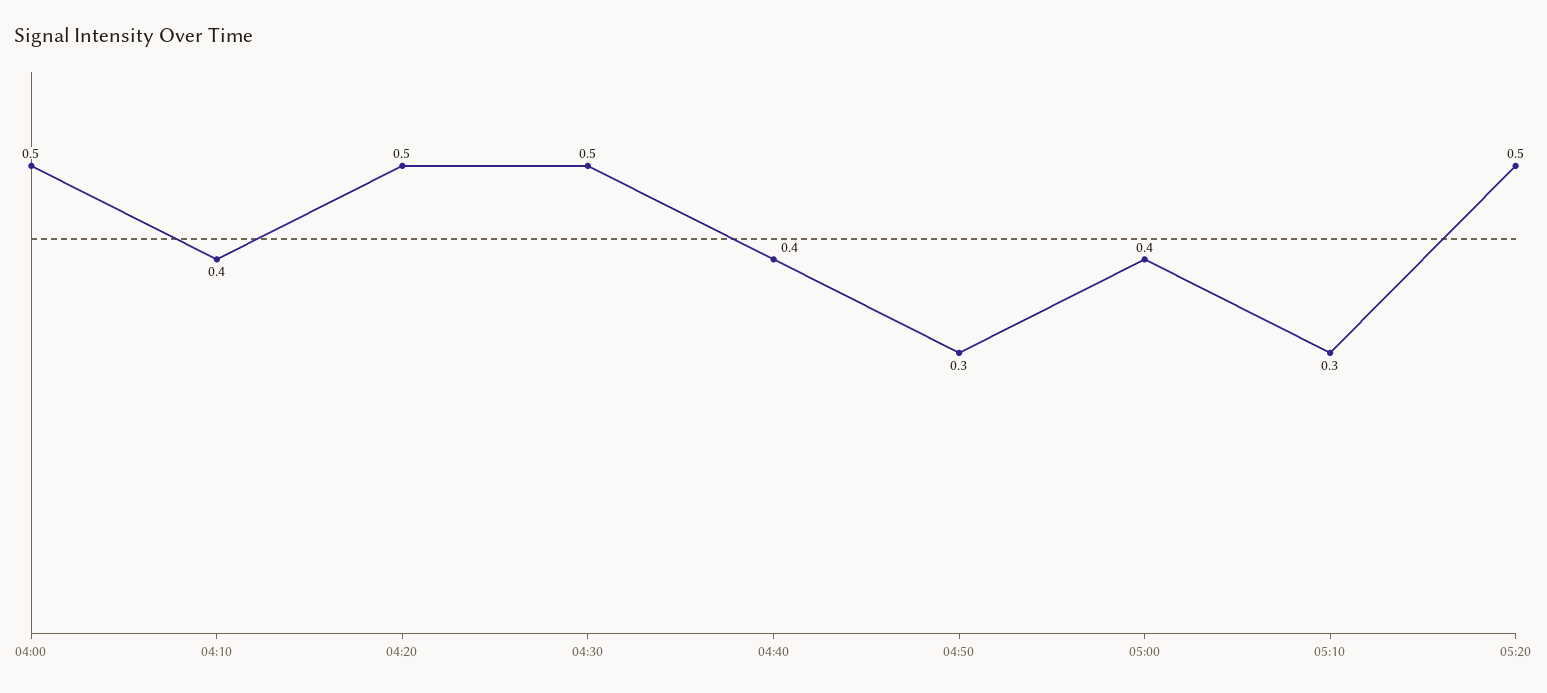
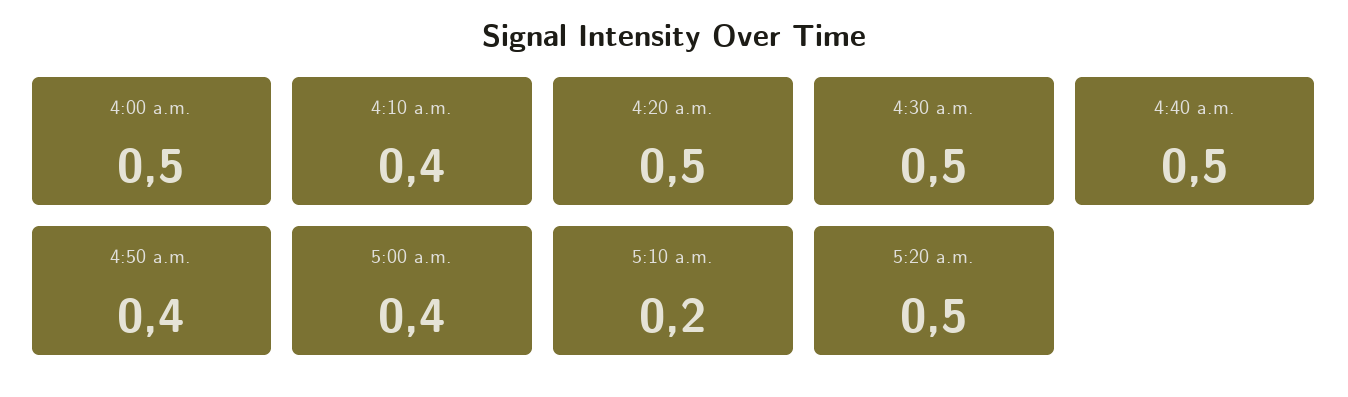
04:40: 0.4 -> 0.5
04:50: 0.3 -> 0.4
05:10: 0.3 -> 0.2

